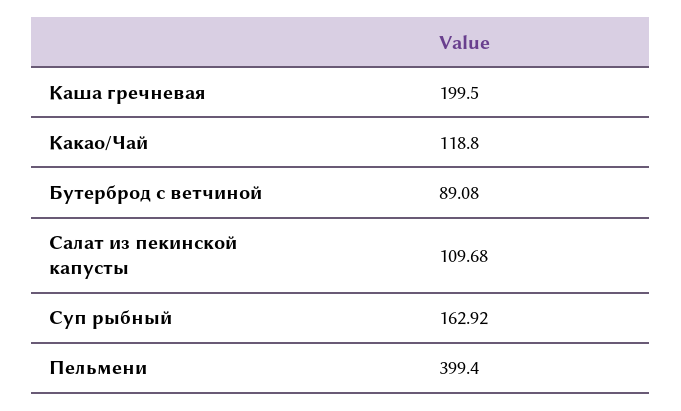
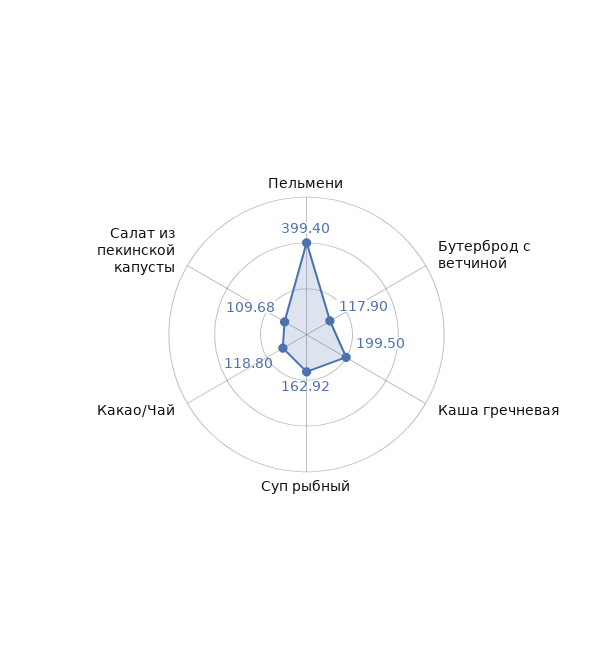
Бутерброд с ветчиной: 89.08 -> 117.9

